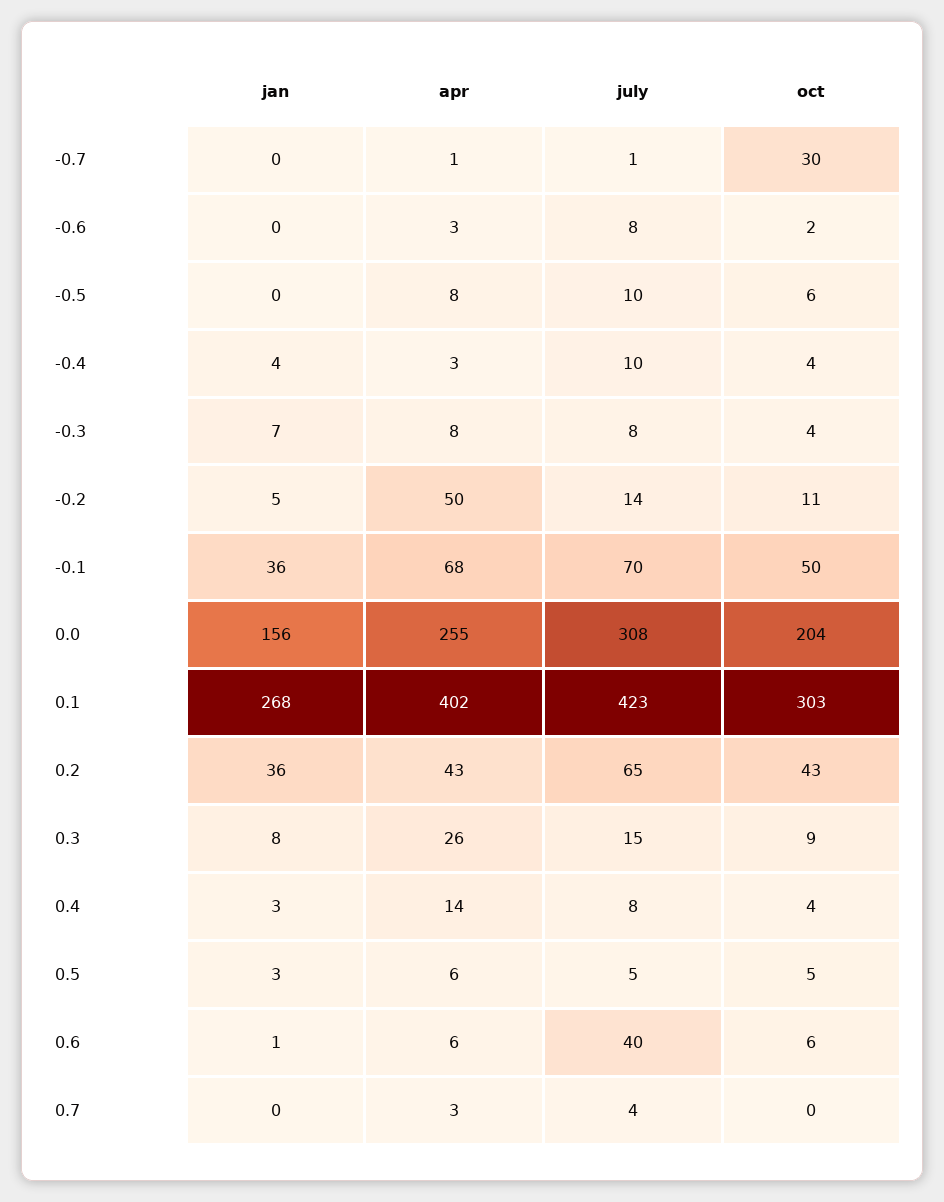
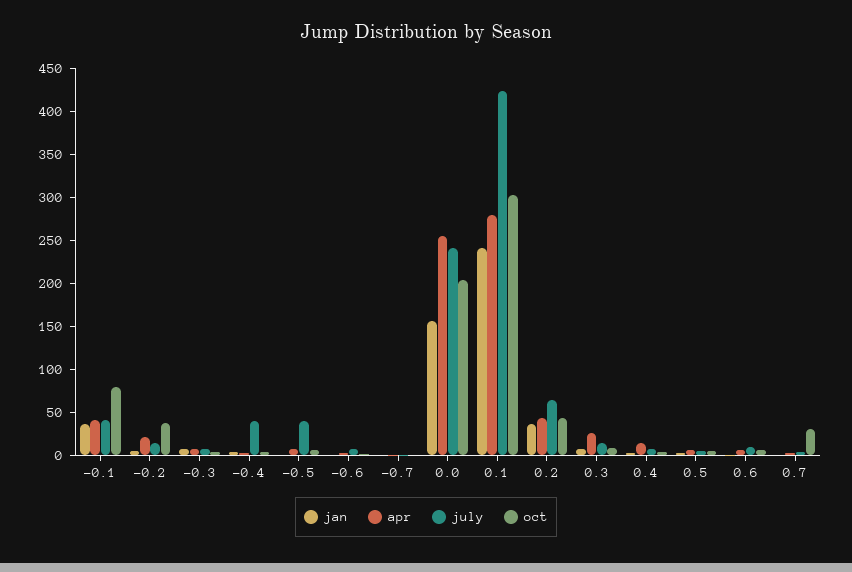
oct, -0.7: 30 -> 0
july, -0.5: 10 -> 40
july, -0.4: 10 -> 40
apr, -0.2: 50 -> 20
oct, -0.2: 11 -> 40
apr, -0.1: 68 -> 40
july, -0.1: 70 -> 40
oct, -0.1: 50 -> 80
july, 0.0: 308 -> 240
jan, 0.1: 268 -> 240
apr, 0.1: 402 -> 280
july, 0.6: 40 -> 10
oct, 0.7: 0 -> 30

